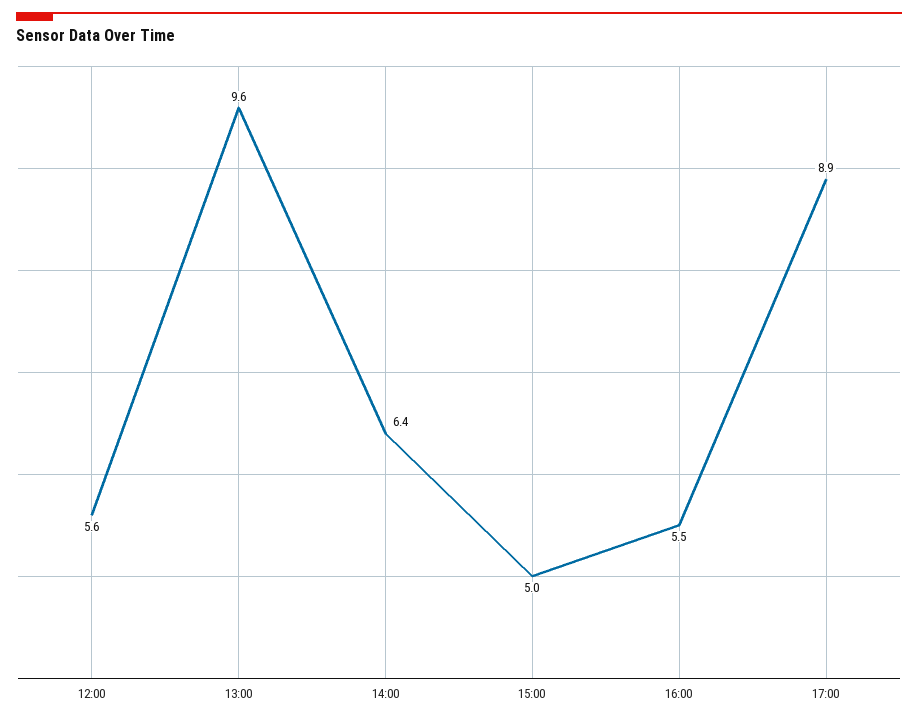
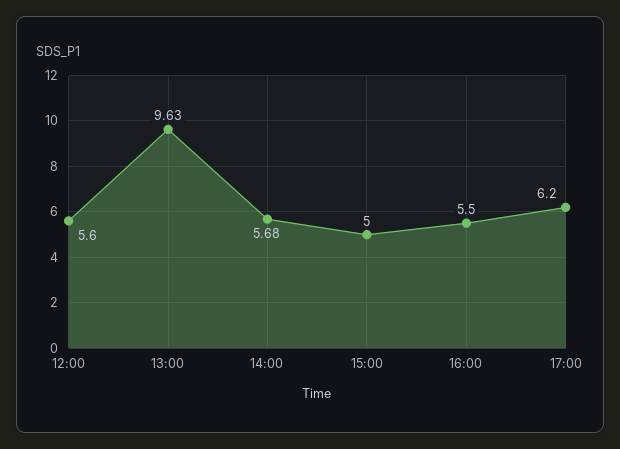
14:00: 6.4 -> 5.68
17:00: 8.9 -> 6.2

